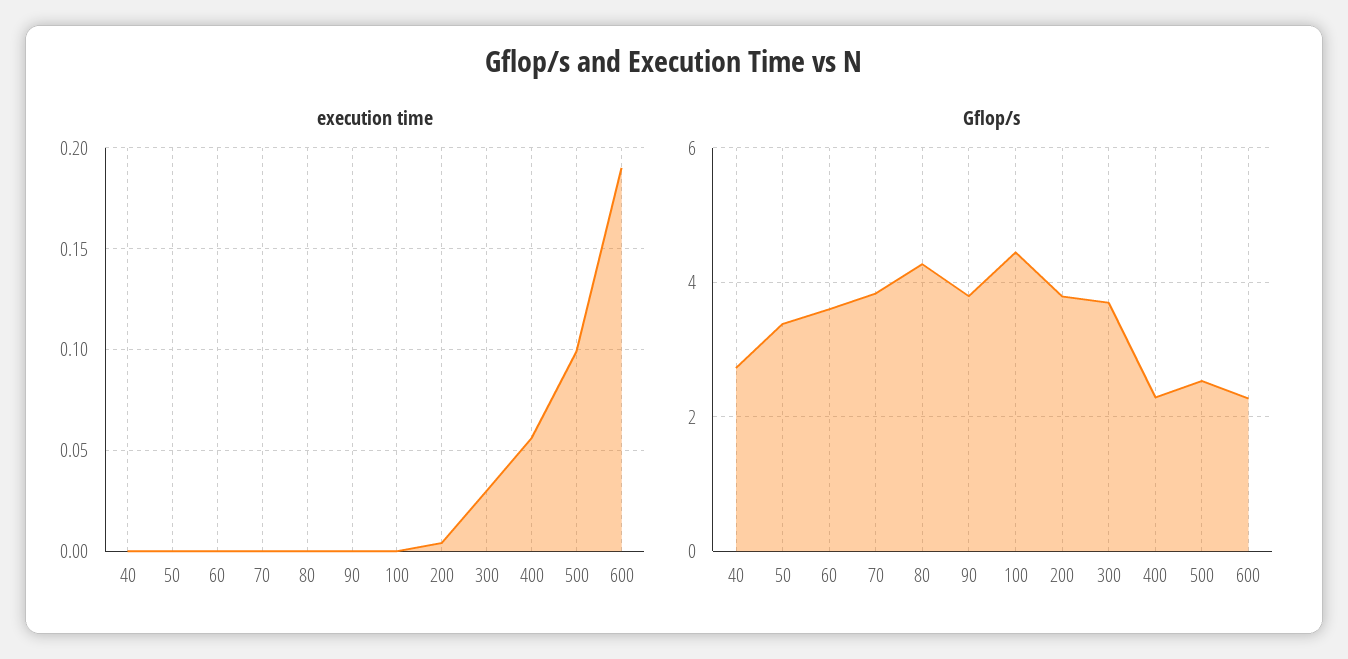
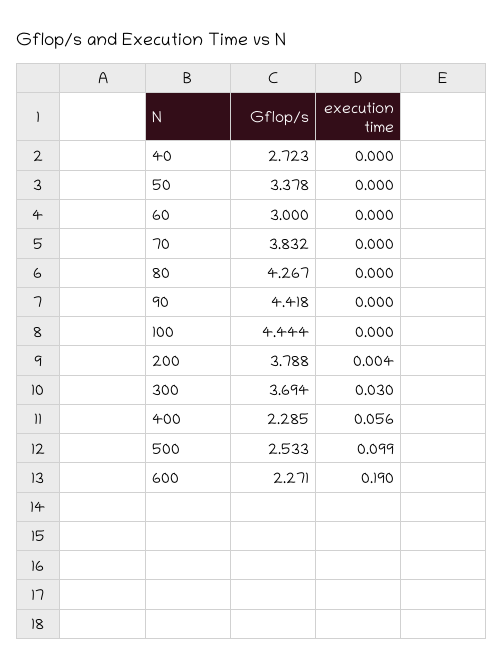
Gflop/s, 60: 3.6 -> 3
Gflop/s, 90: 3.8 -> 4.418

